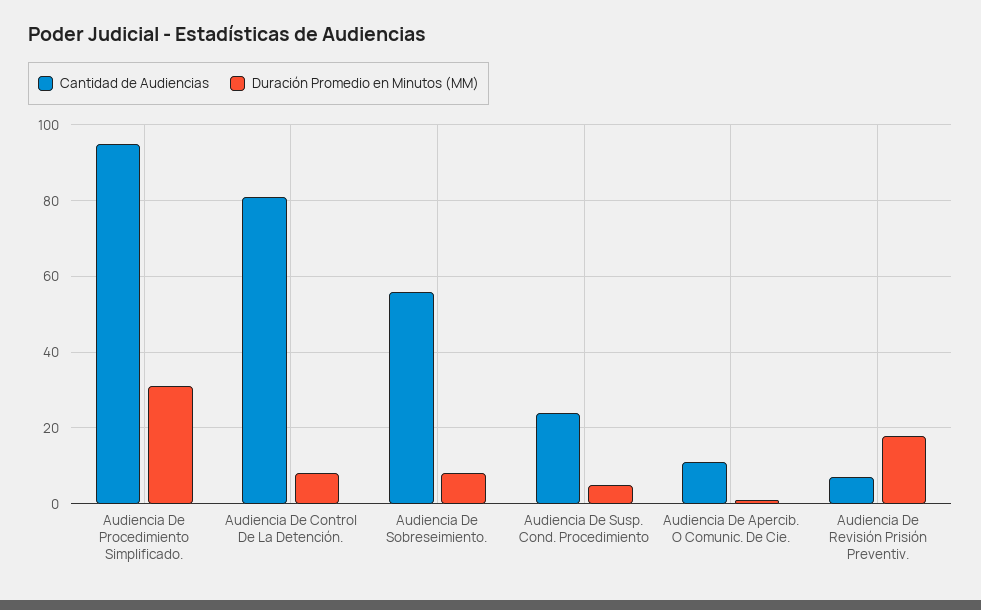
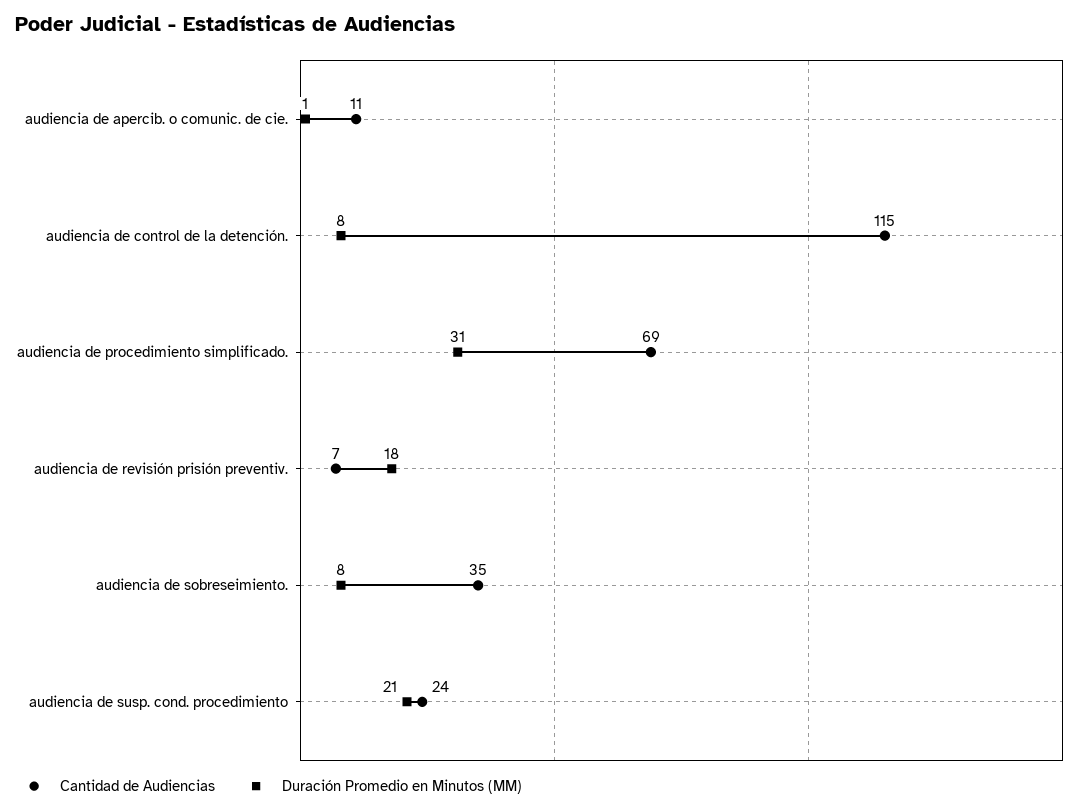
Cantidad de Audiencias, Audiencia De Procedimiento Simplificado.: 95 -> 69
Cantidad de Audiencias, Audiencia De Control De La Detención.: 80 -> 115
Cantidad de Audiencias, Audiencia De Sobreseimiento.: 55 -> 35
Duración Promedio en Minutos (MM), Audiencia De Susp. Cond. Procedimiento: 5 -> 21

